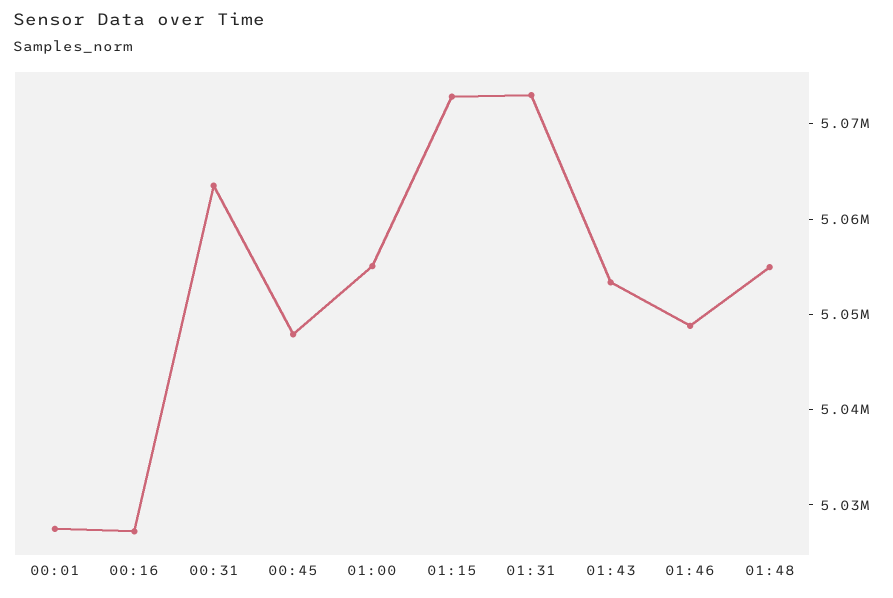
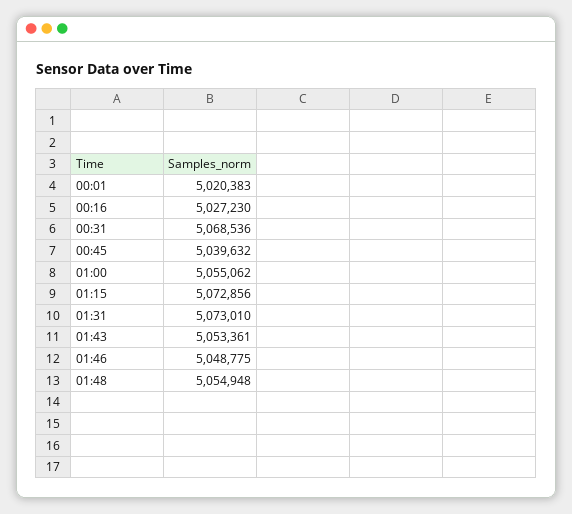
00:01: 5028000 -> 5020383
00:31: 5064000 -> 5068536
00:45: 5048000 -> 5039632

